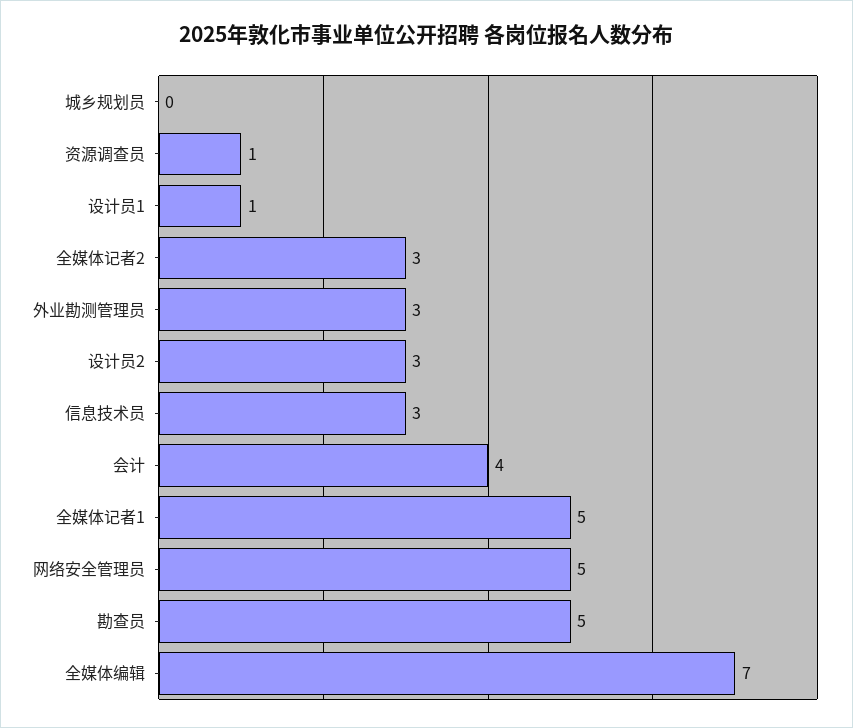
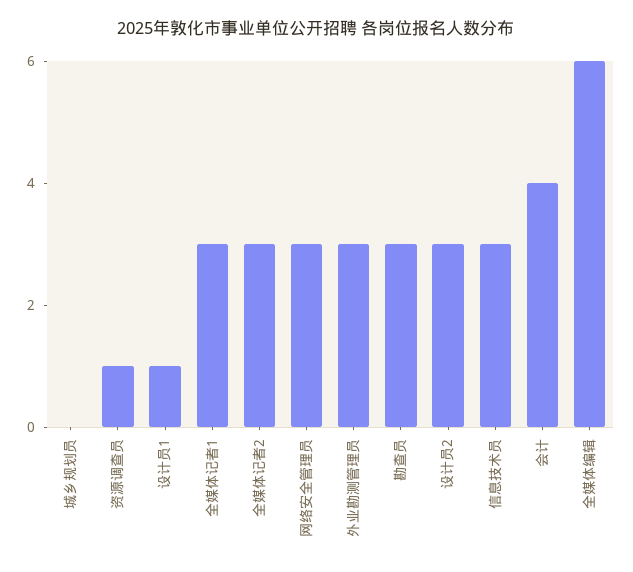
全媒体记者1: 5 -> 3
网络安全管理员: 5 -> 3
勘查员: 5 -> 3
全媒体编辑: 7 -> 6

